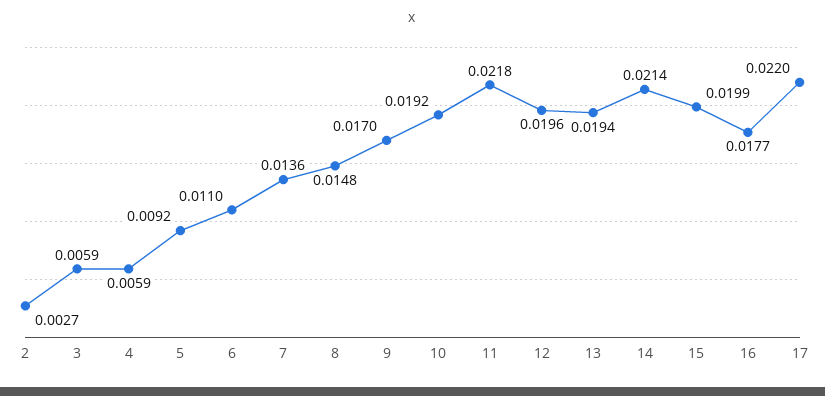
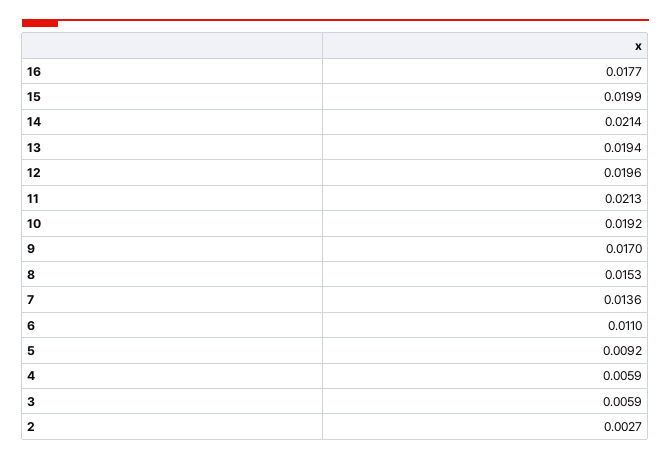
8: 0.0148 -> 0.0153
11: 0.0218 -> 0.0213
17: 0.022 -> none

